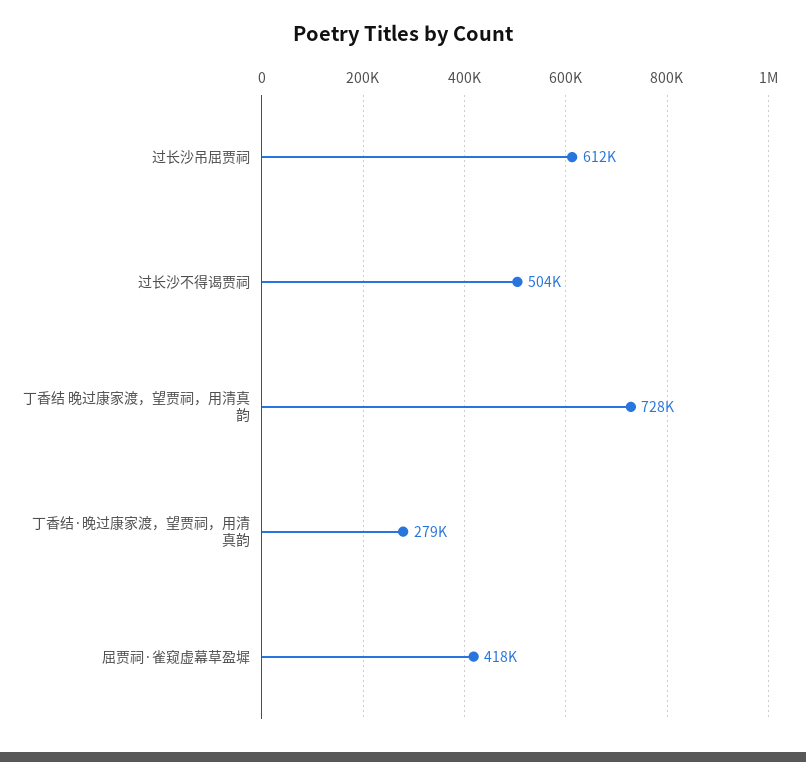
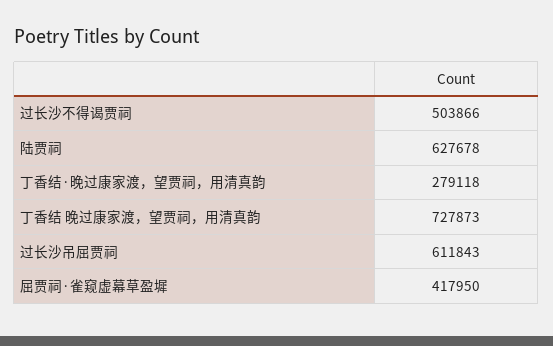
陆贾祠: none -> 627678

